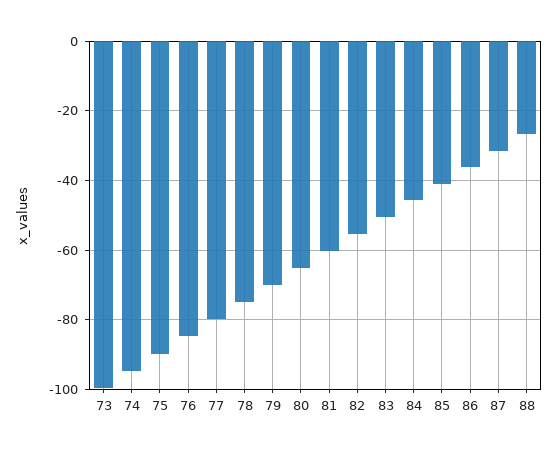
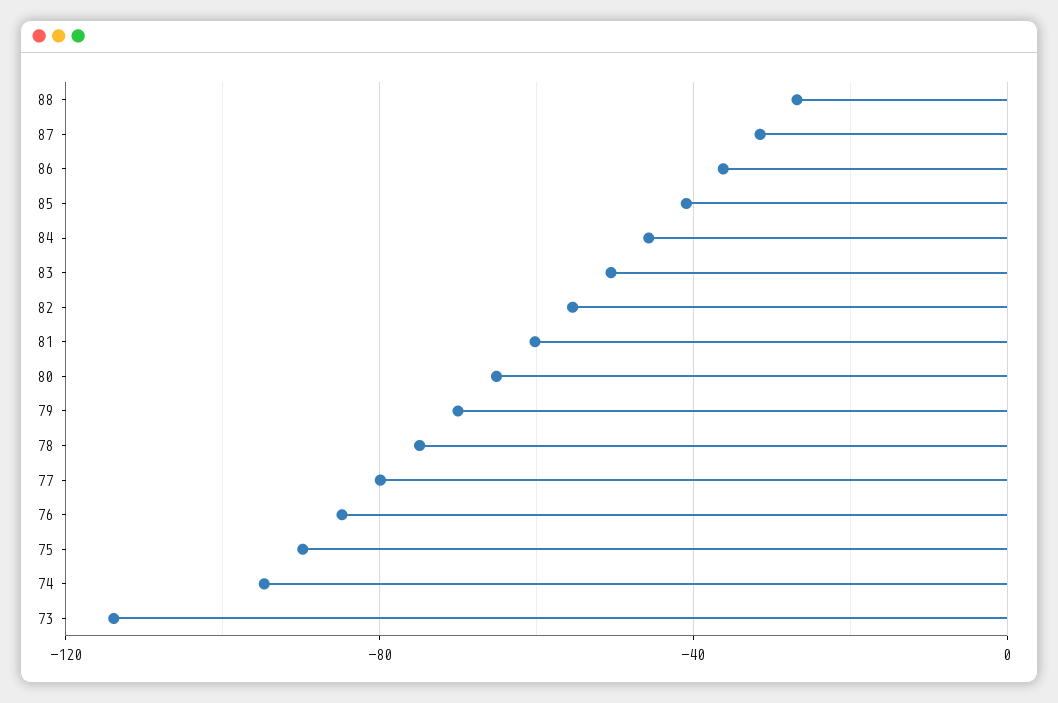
73: -100 -> -115

